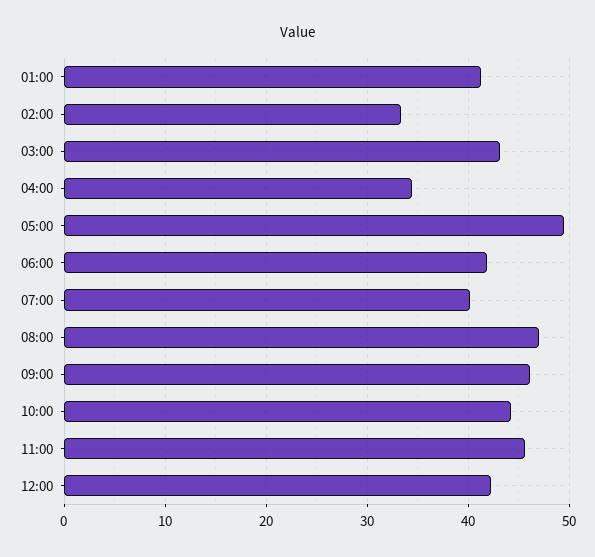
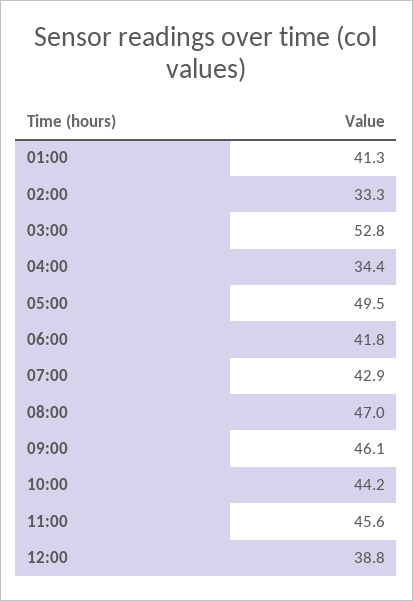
03:00: 43 -> 52.8
07:00: 40 -> 42.9
12:00: 42 -> 38.8

